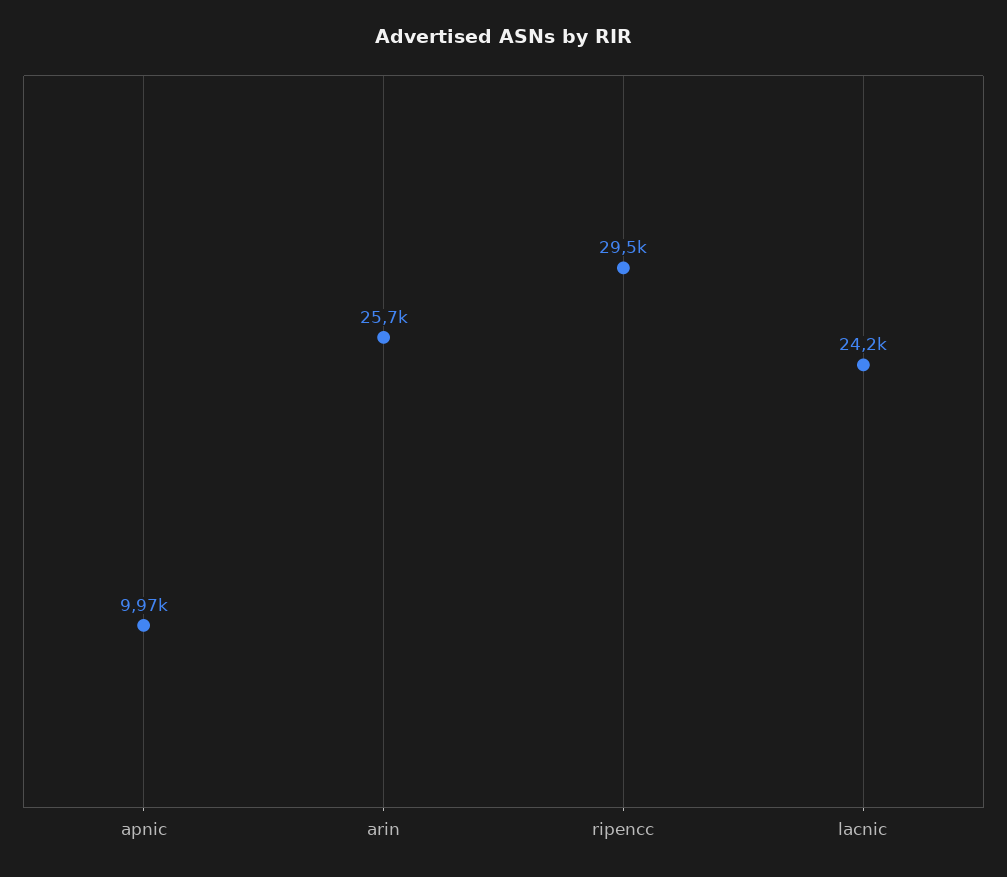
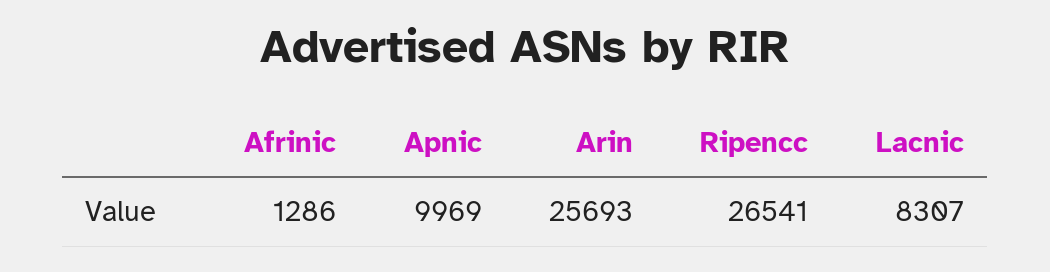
ripencc: 29500 -> 26541
lacnic: 24200 -> 8307
Afrinic: none -> 1286

